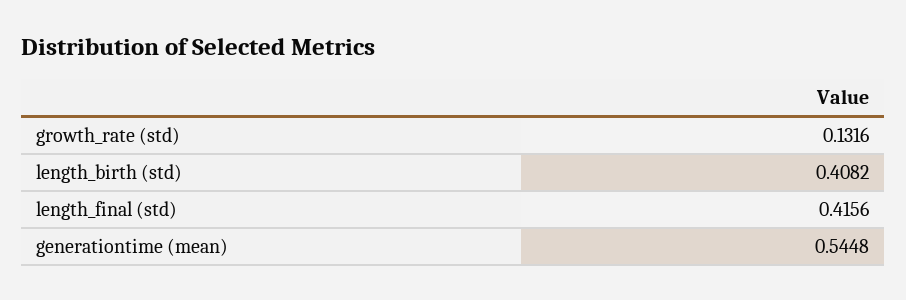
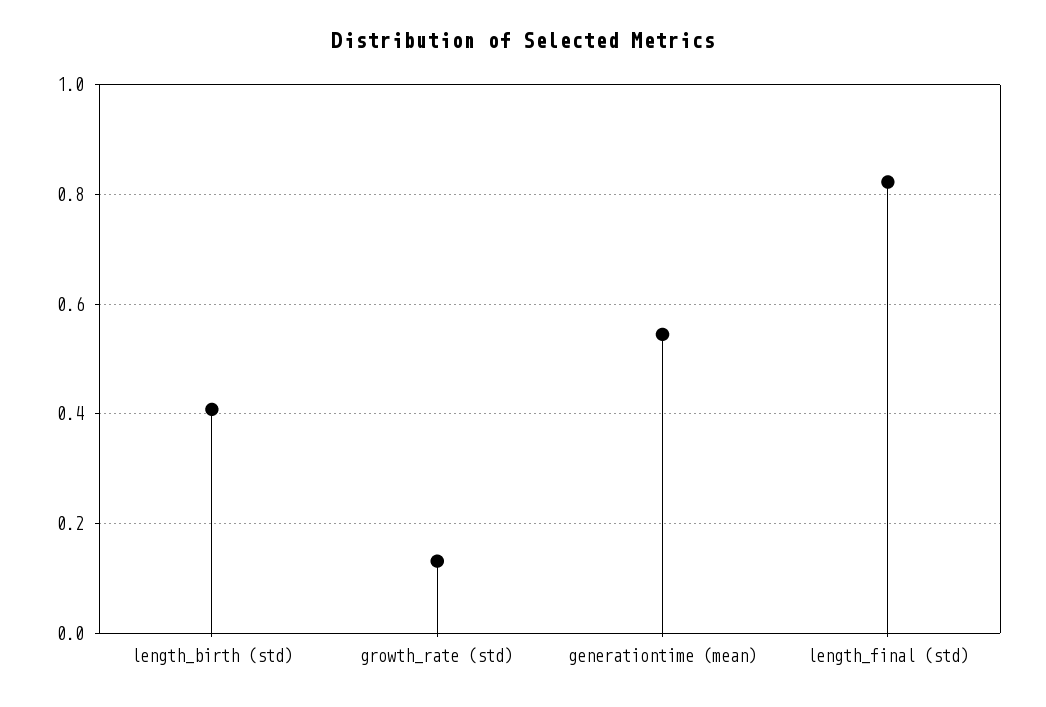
length_final (std): 0.4156 -> 0.82

